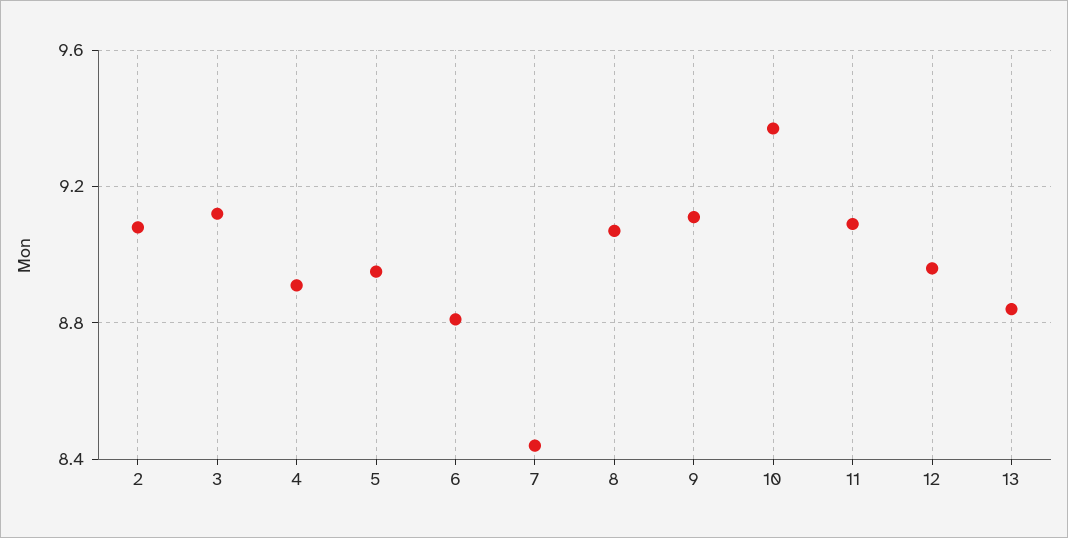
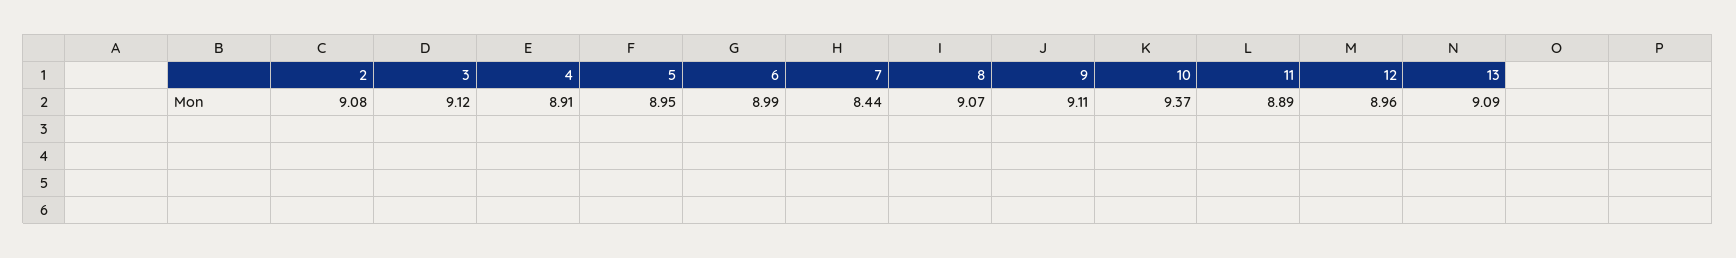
6: 8.8 -> 8.99
11: 9.1 -> 8.89
13: 8.85 -> 9.09

